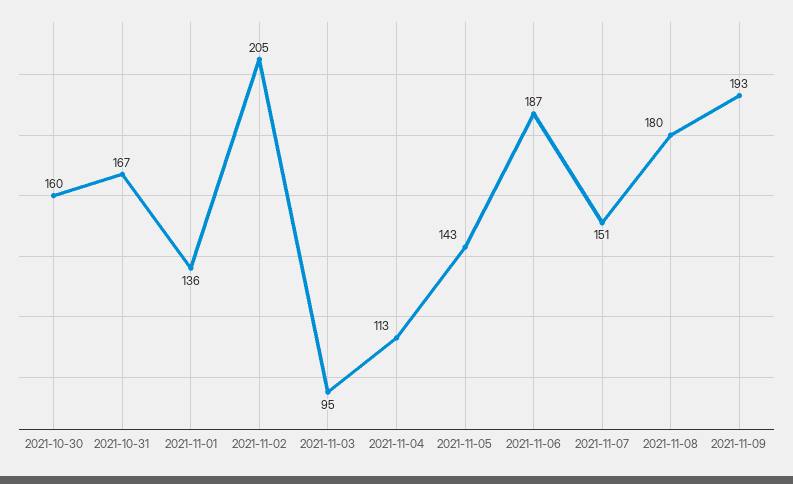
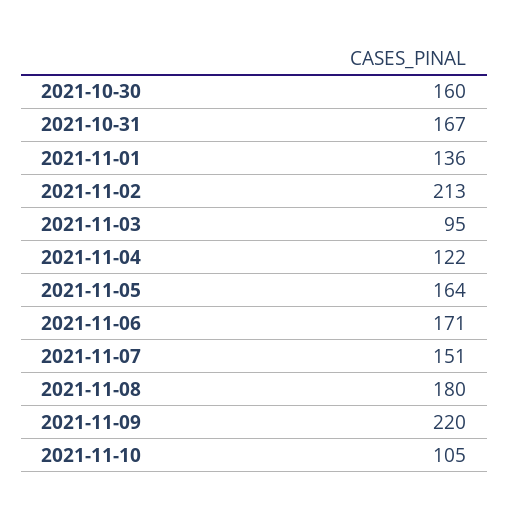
2021-11-02: 205 -> 213
2021-11-04: 113 -> 122
2021-11-05: 143 -> 164
2021-11-06: 187 -> 171
2021-11-09: 193 -> 220
2021-11-10: none -> 105

